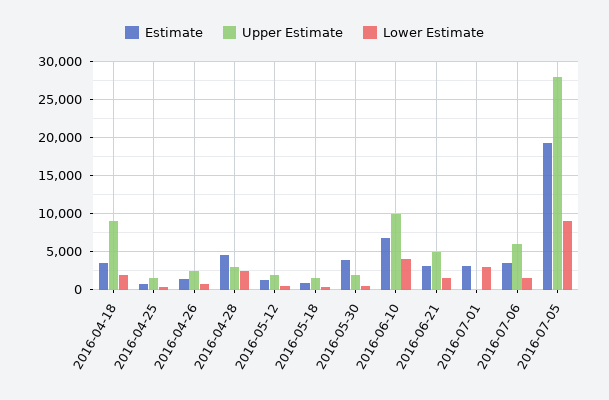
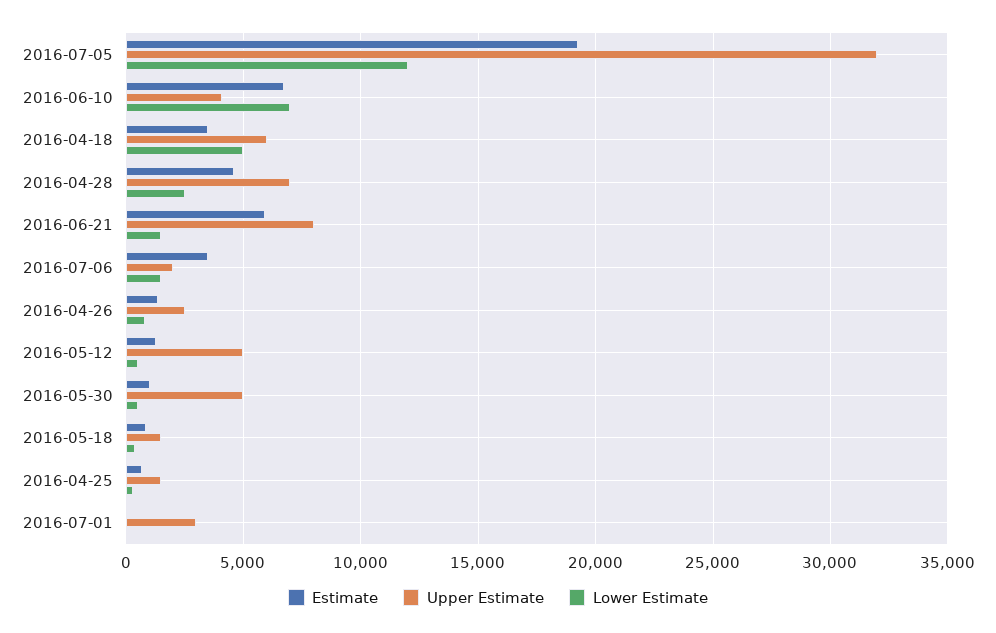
Upper Estimate, 2016-04-18: 9000 -> 6000
Lower Estimate, 2016-04-18: 2000 -> 5000
Upper Estimate, 2016-04-28: 3000 -> 7000
Upper Estimate, 2016-05-12: 2000 -> 5000
Estimate, 2016-05-30: 4000 -> 1000
Upper Estimate, 2016-05-30: 2000 -> 5000
Upper Estimate, 2016-06-10: 10000 -> 4000
Lower Estimate, 2016-06-10: 4000 -> 7000
Estimate, 2016-06-21: 3000 -> 6000
Upper Estimate, 2016-06-21: 5000 -> 8000
Estimate, 2016-07-01: 3000 -> 0
Upper Estimate, 2016-07-01: 0 -> 3000
Lower Estimate, 2016-07-01: 3000 -> 0
Upper Estimate, 2016-07-06: 6000 -> 2000
Upper Estimate, 2016-07-05: 28000 -> 32000
Lower Estimate, 2016-07-05: 9000 -> 12000

